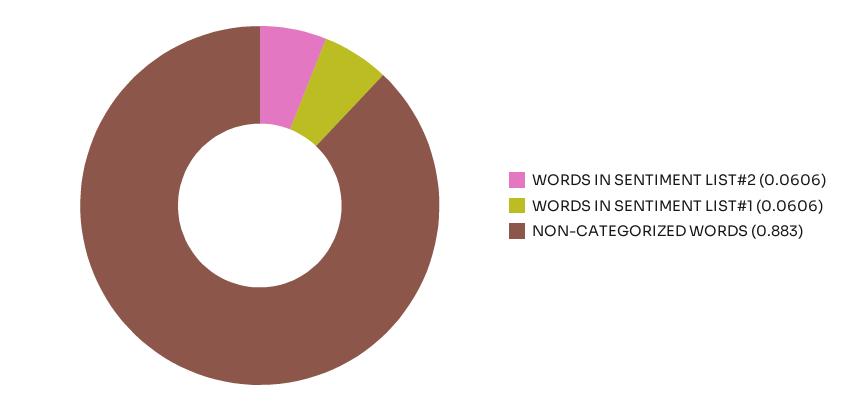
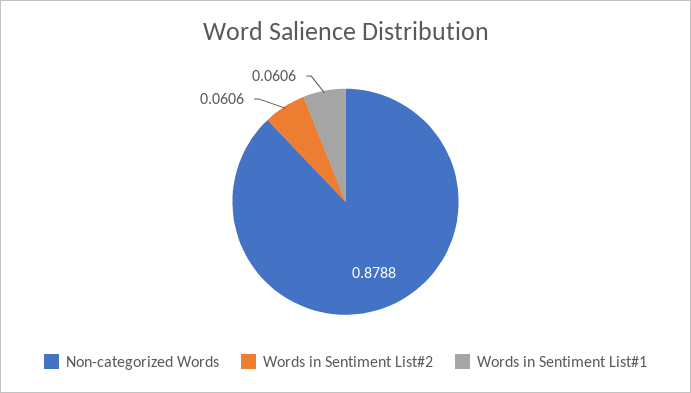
NON-CATEGORIZED WORDS: 0.883 -> 0.8788

